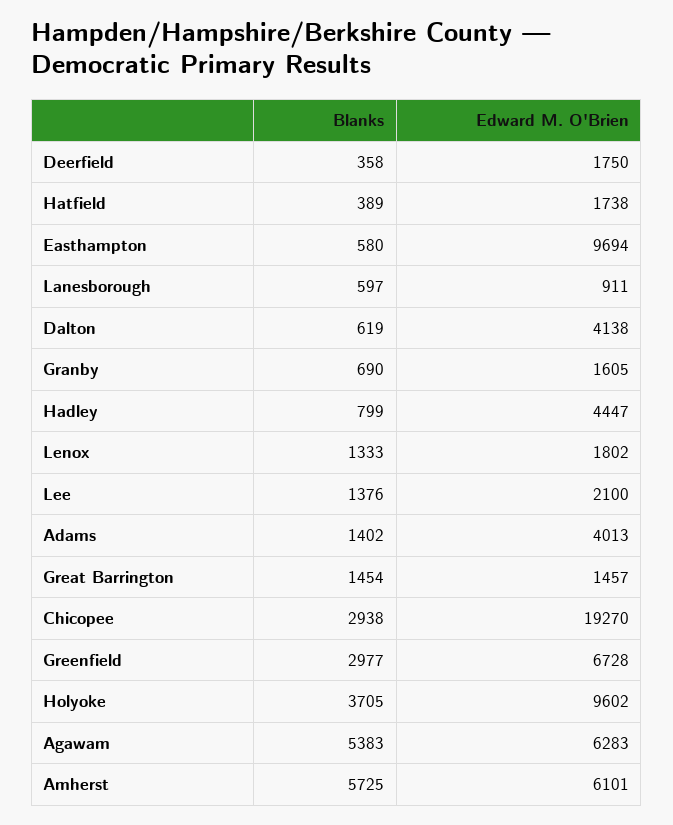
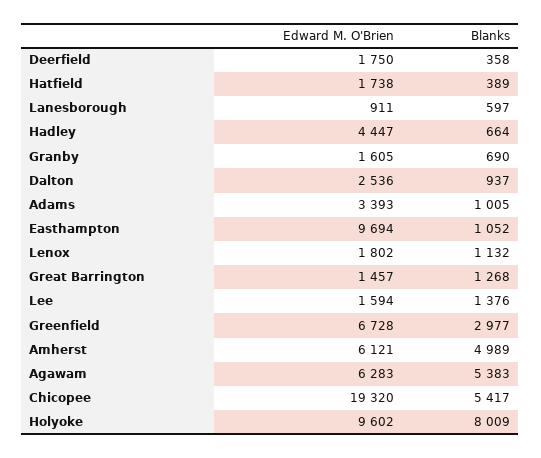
Blanks, Easthampton: 580 -> 1052
Blanks, Dalton: 619 -> 937
Edward M. O'Brien, Dalton: 4138 -> 2536
Blanks, Hadley: 799 -> 664
Blanks, Lenox: 1333 -> 1132
Edward M. O'Brien, Lee: 2100 -> 1594
Blanks, Adams: 1402 -> 1005
Edward M. O'Brien, Adams: 4013 -> 3393
Blanks, Great Barrington: 1454 -> 1268
Blanks, Chicopee: 2938 -> 5417
Edward M. O'Brien, Chicopee: 19270 -> 19320
Blanks, Holyoke: 3705 -> 8009
Blanks, Amherst: 5725 -> 4989
Edward M. O'Brien, Amherst: 6101 -> 6121

